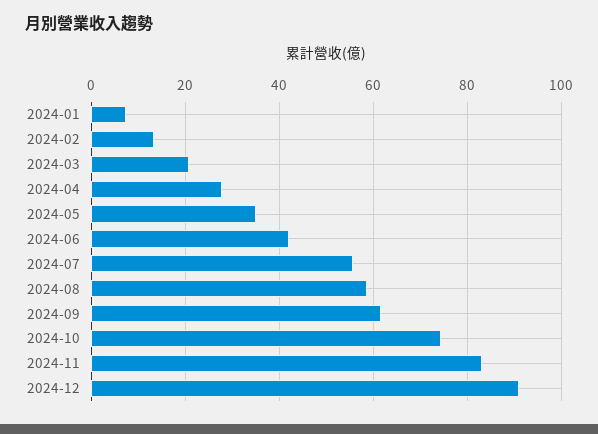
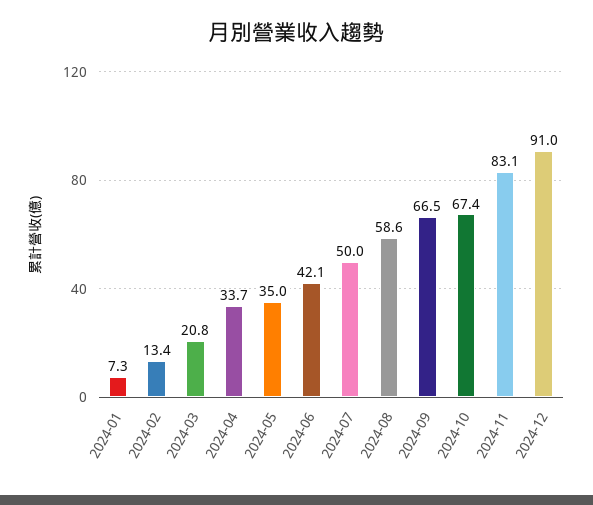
2024-04: 28 -> 33.7
2024-07: 56 -> 50
2024-09: 62 -> 66.5
2024-10: 74 -> 67.4

